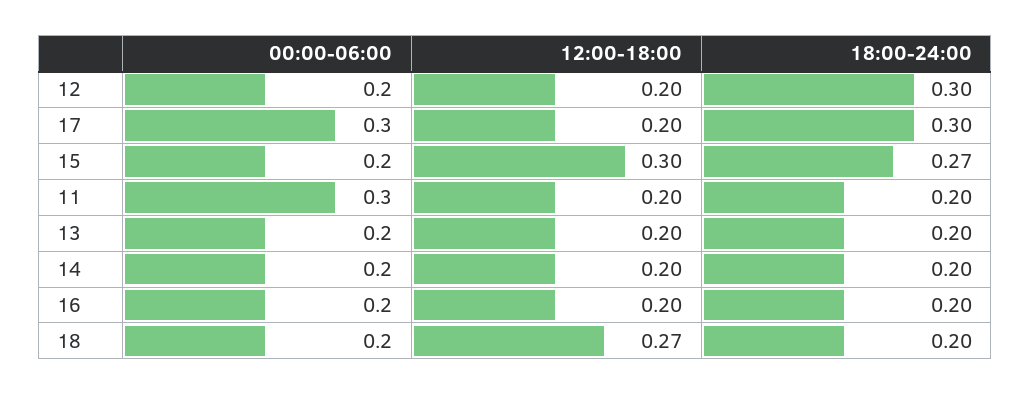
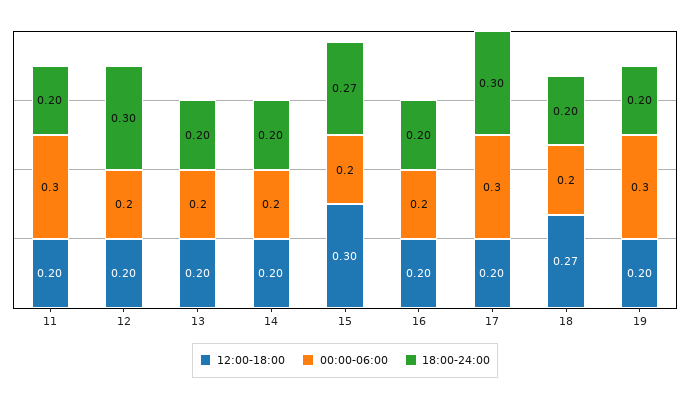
12:00-18:00, 19: none -> 0.2
00:00-06:00, 19: none -> 0.3
18:00-24:00, 19: none -> 0.2

